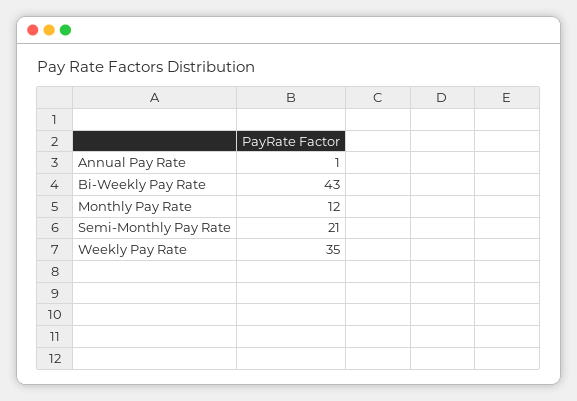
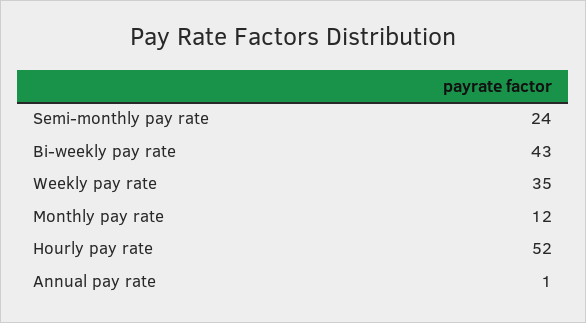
Semi-Monthly Pay Rate: 21 -> 24
Hourly pay rate: none -> 52

